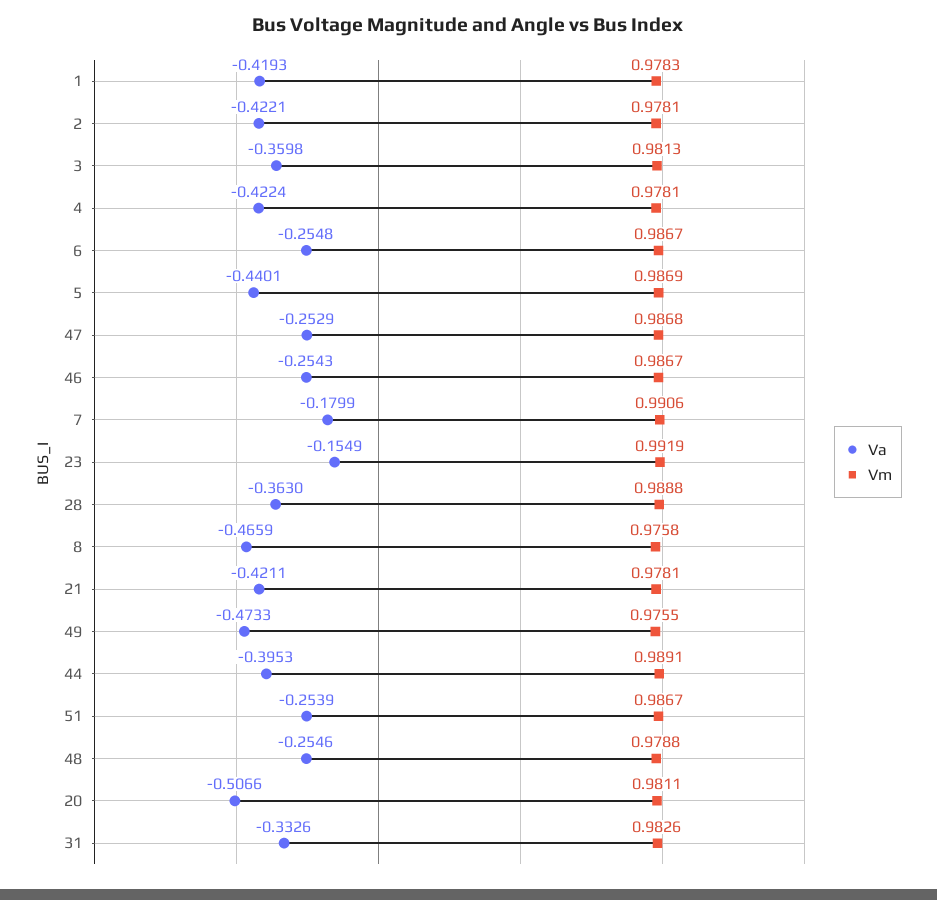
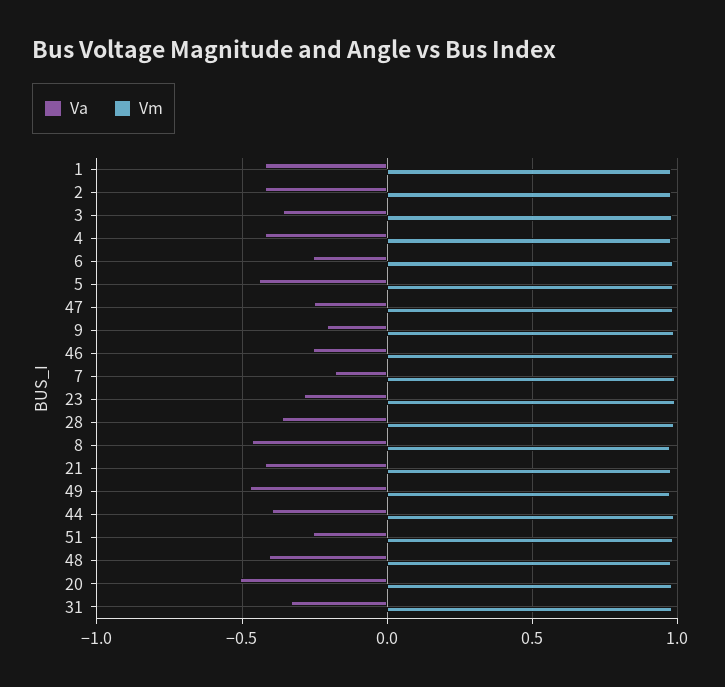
Va, 23: -0.1549 -> -0.3
Va, 48: -0.2546 -> -0.4
Va, 9: none -> -0.2
Vm, 9: none -> 1

